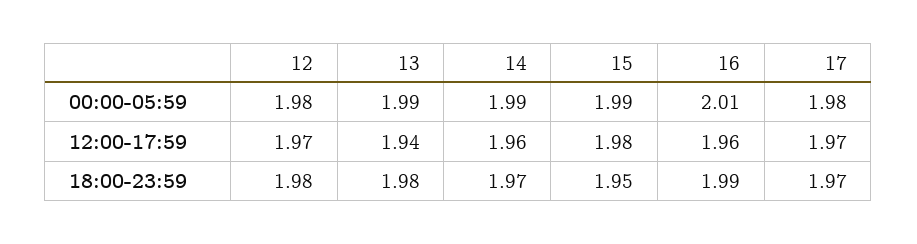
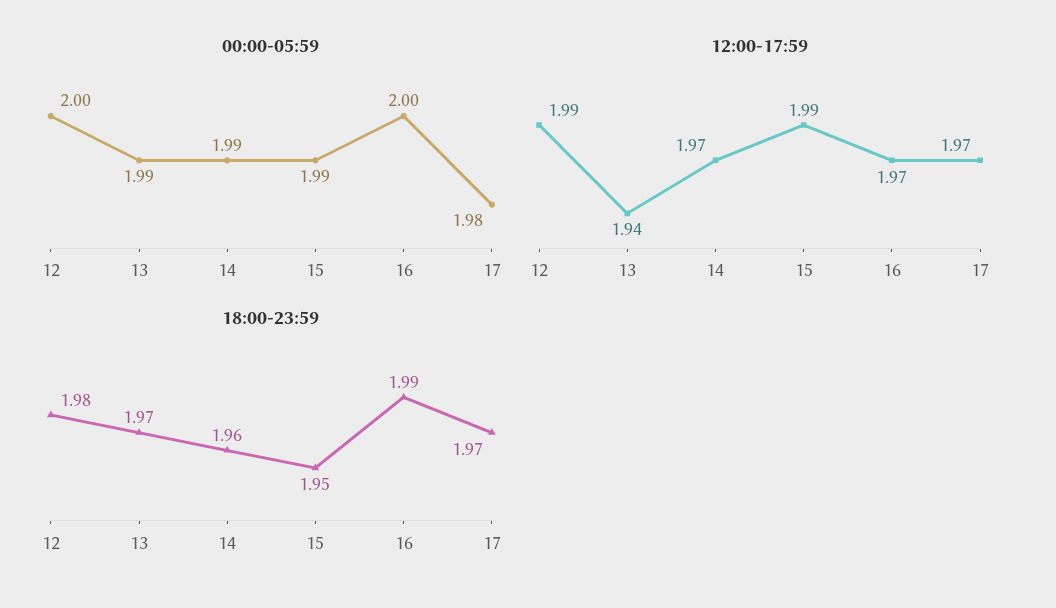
00:00-05:59, 12: 1.98 -> 2
00:00-05:59, 16: 2.01 -> 2
12:00-17:59, 12: 1.97 -> 1.99
12:00-17:59, 14: 1.96 -> 1.97
12:00-17:59, 15: 1.98 -> 1.99
12:00-17:59, 16: 1.96 -> 1.97
18:00-23:59, 13: 1.98 -> 1.97
18:00-23:59, 14: 1.97 -> 1.96

